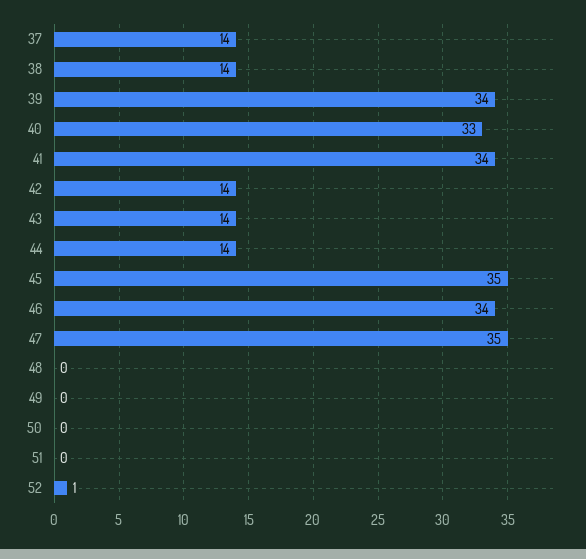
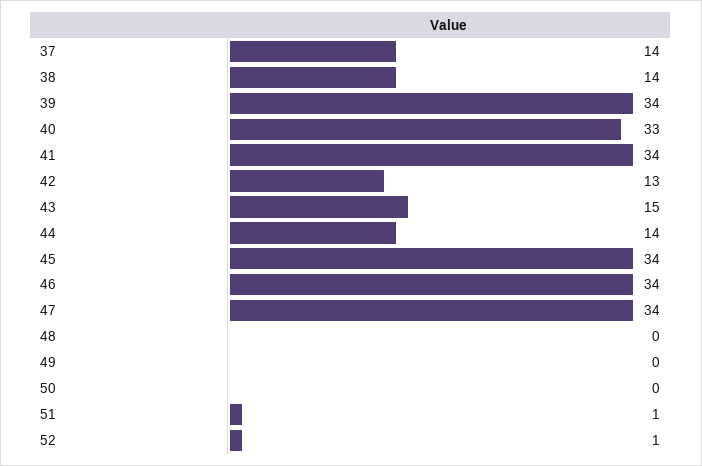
42: 14 -> 13
43: 14 -> 15
45: 35 -> 34
47: 35 -> 34
51: 0 -> 1

